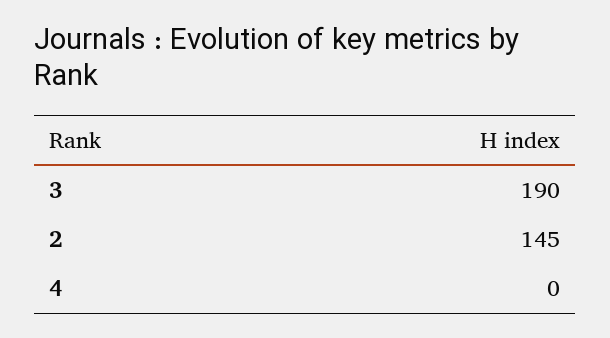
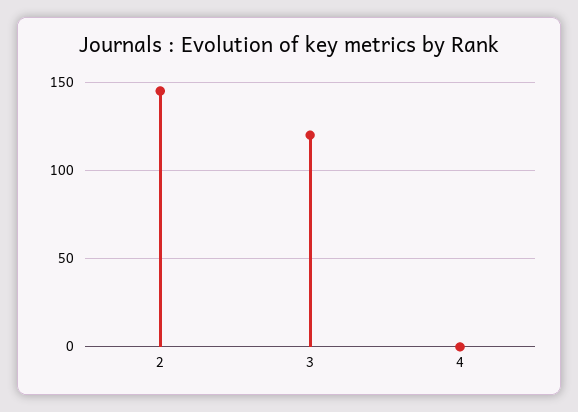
3: 190 -> 120

